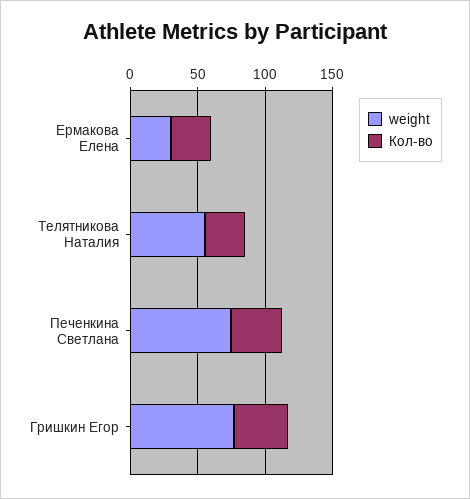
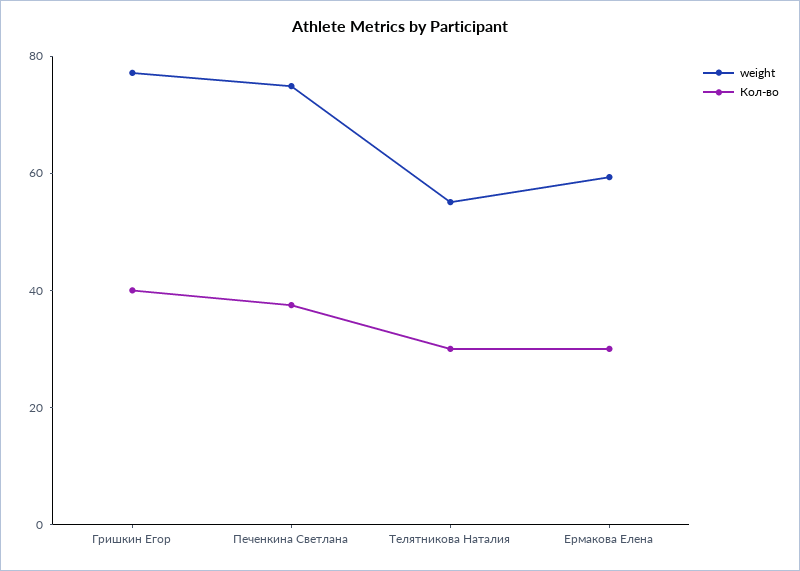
weight, Ермакова Елена: 30 -> 60

